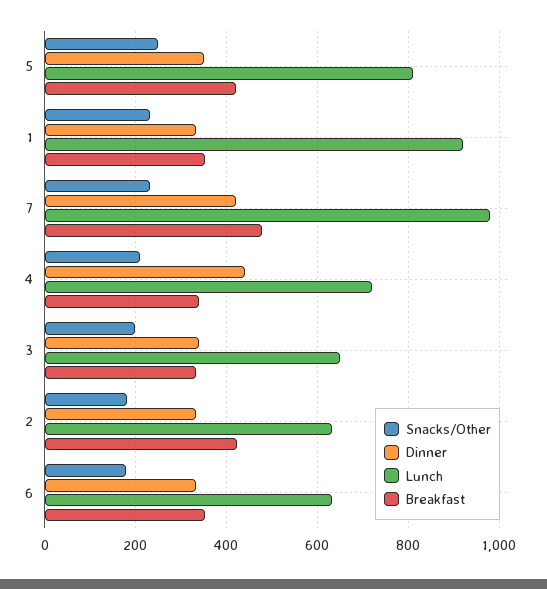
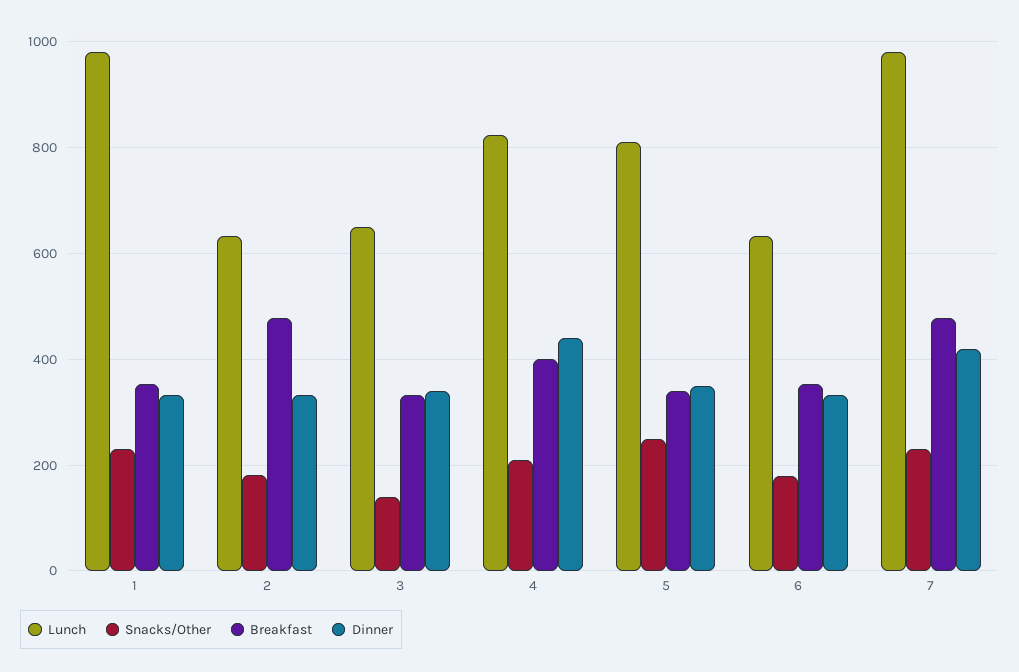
Breakfast, 5: 420 -> 340
Lunch, 1: 920 -> 980
Lunch, 4: 720 -> 820
Breakfast, 4: 340 -> 400
Snacks/Other, 3: 200 -> 140
Breakfast, 2: 420 -> 480

